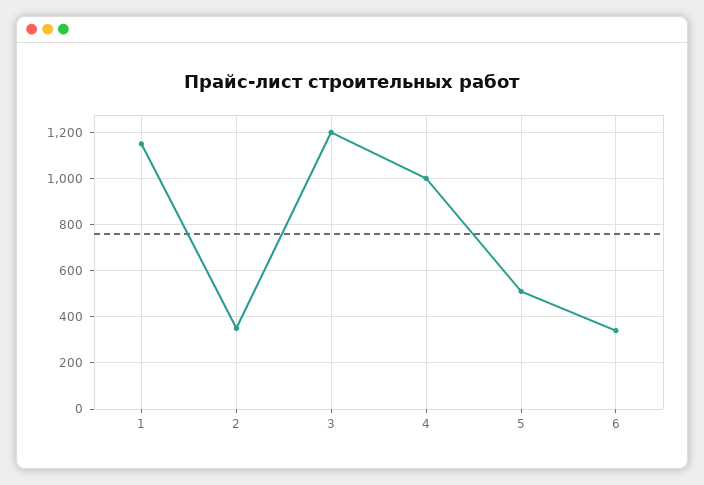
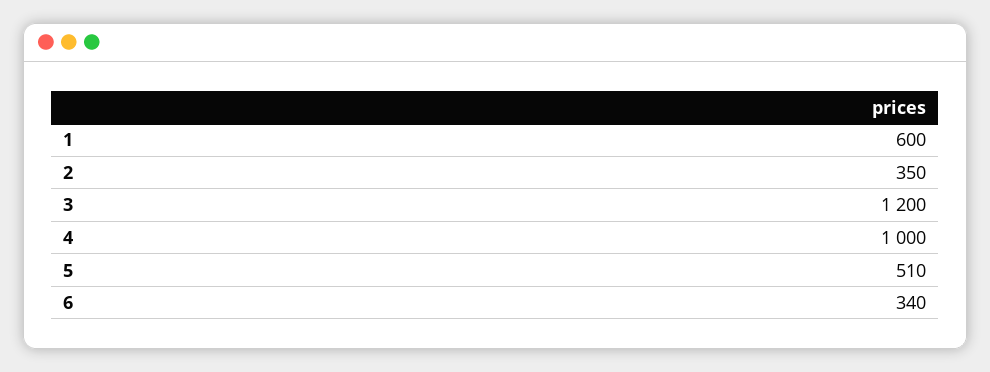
1: 1150 -> 600

